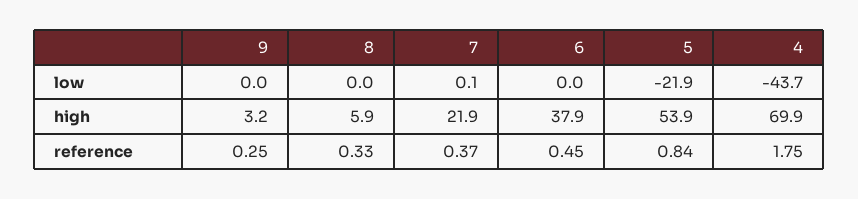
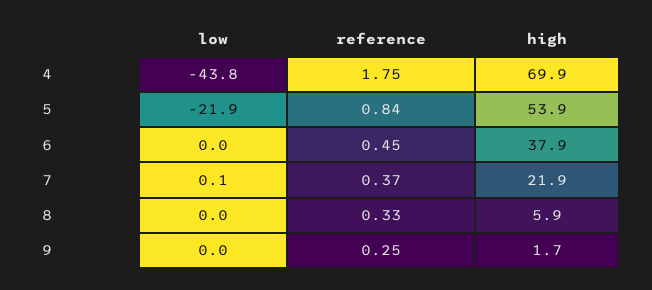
4, low: -43.7 -> -43.8
9, high: 3.2 -> 1.7

